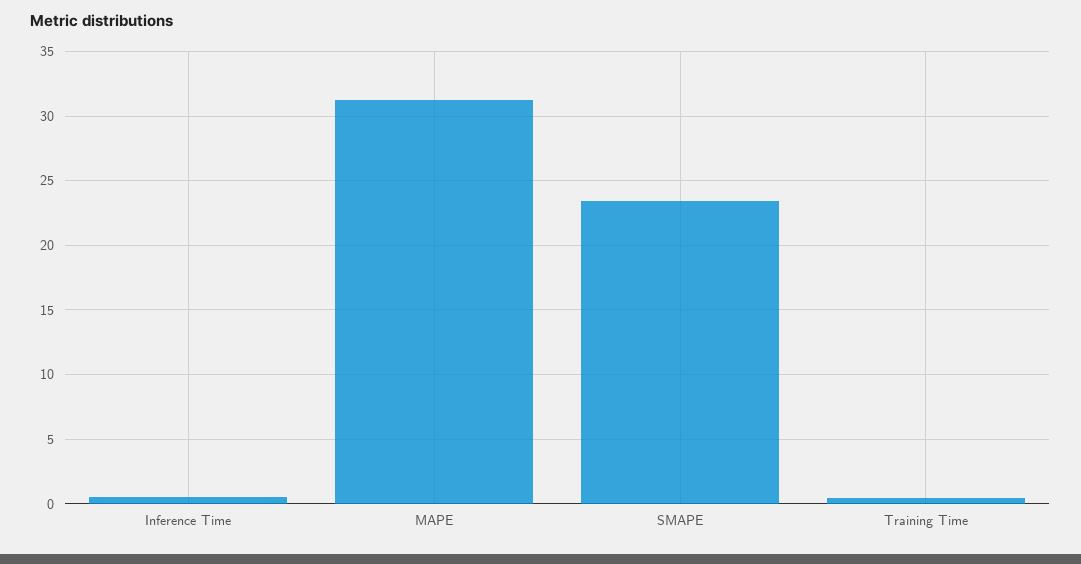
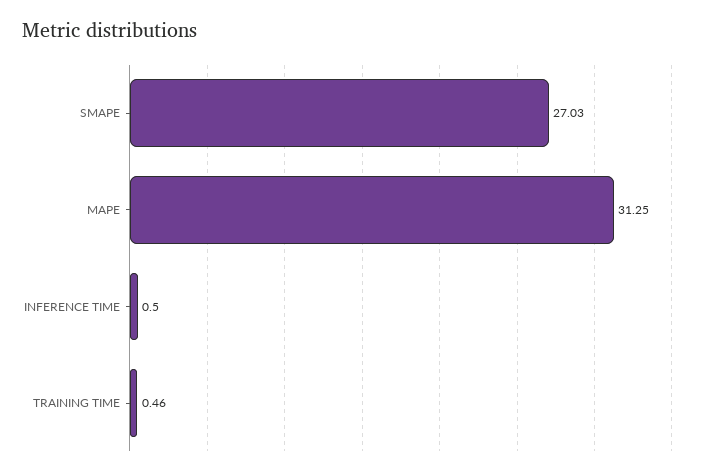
SMAPE: 23.5 -> 27.03

